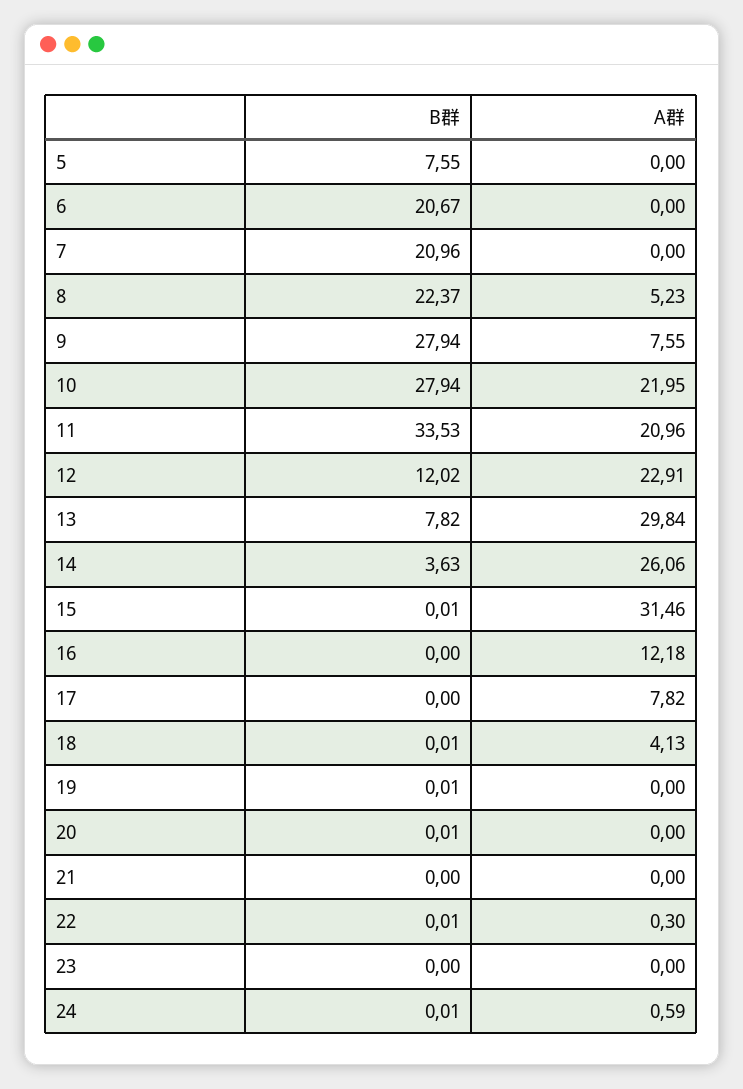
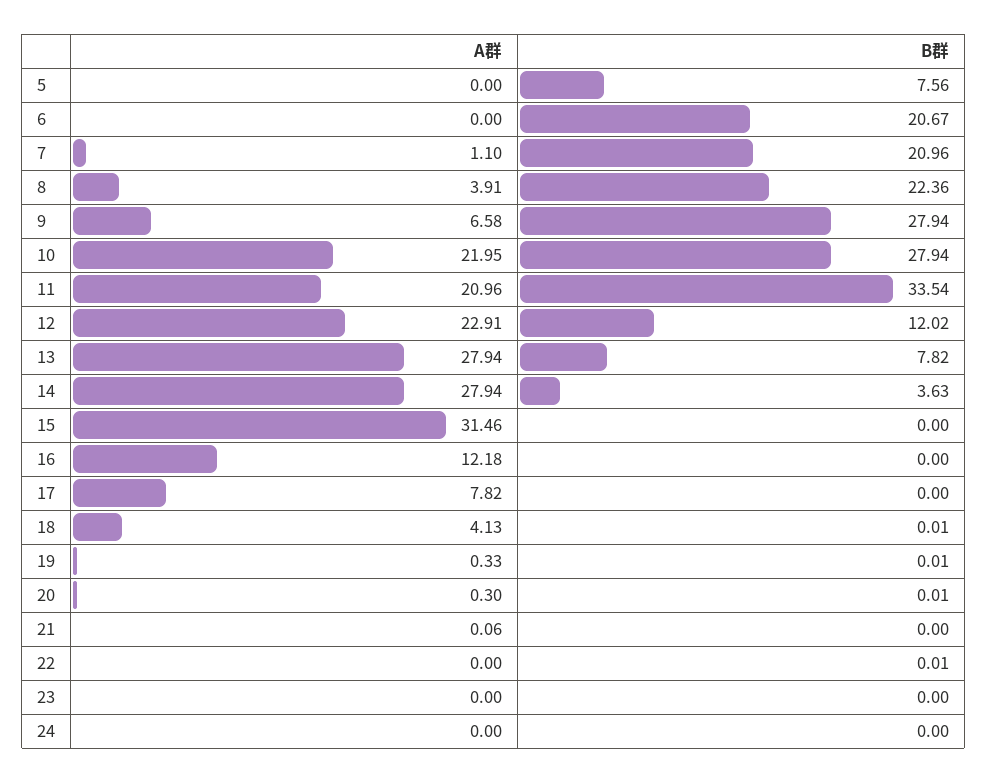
B群, 5: 7.55 -> 7.56
A群, 7: 0 -> 1.1
B群, 8: 22.37 -> 22.36
A群, 8: 5.23 -> 3.91
A群, 9: 7.55 -> 6.58
B群, 11: 33.53 -> 33.54
A群, 13: 29.84 -> 27.94
A群, 14: 26.06 -> 27.94
B群, 15: 0.01 -> 0
A群, 19: 0 -> 0.33
A群, 20: 0 -> 0.3
A群, 21: 0 -> 0.06
A群, 22: 0.3 -> 0
B群, 24: 0.01 -> 0
A群, 24: 0.59 -> 0

